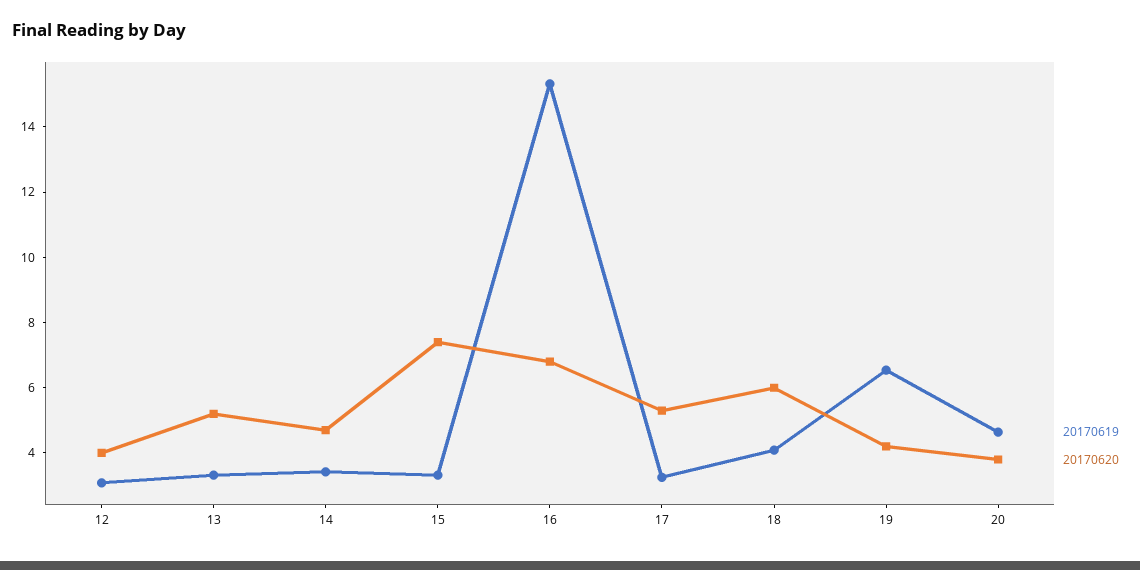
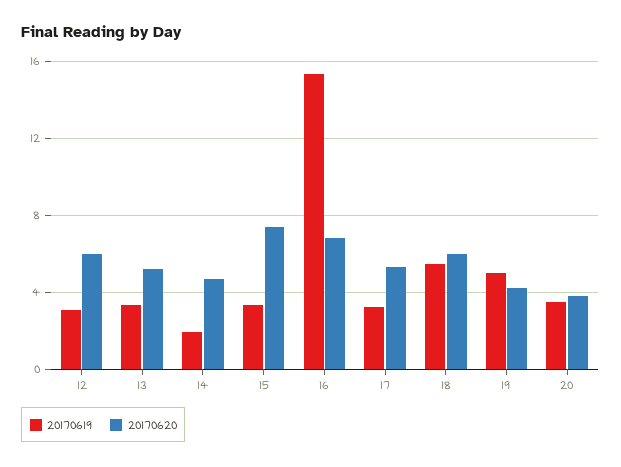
20170620, 12: 4 -> 6
20170619, 14: 3.5 -> 2
20170619, 18: 4 -> 5.5
20170619, 19: 6.5 -> 5
20170619, 20: 4.5 -> 3.5

